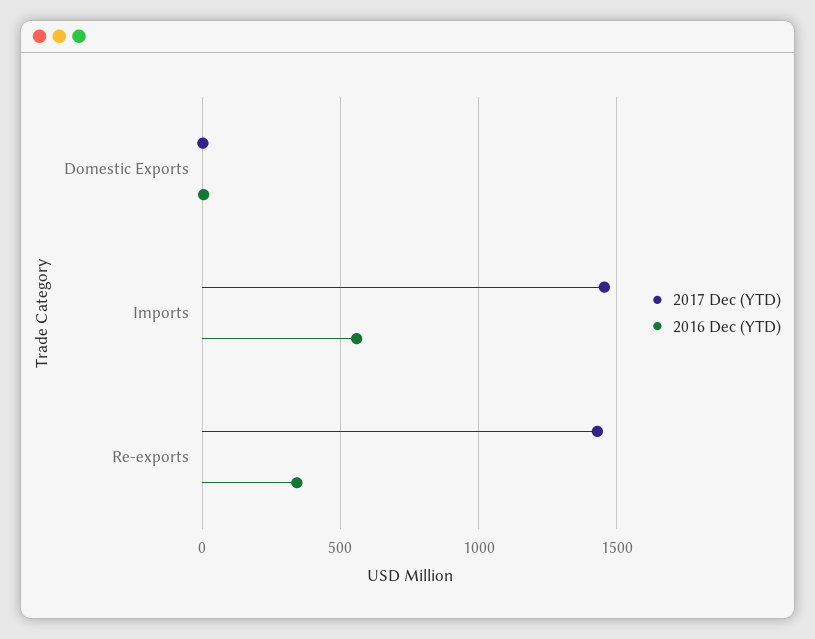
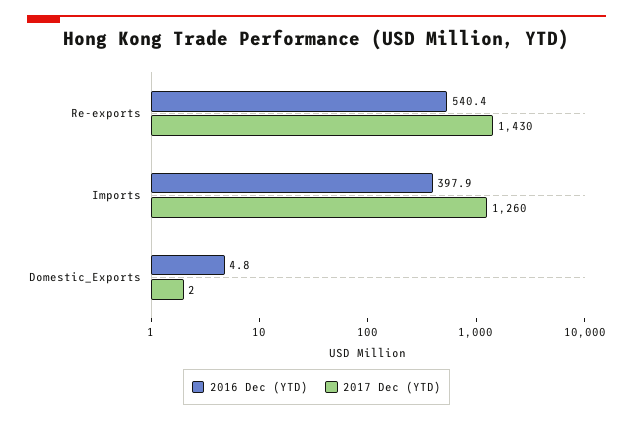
2017 Dec (YTD), Imports: 1450 -> 1260
2016 Dec (YTD), Imports: 550 -> 397.9
2016 Dec (YTD), Re-exports: 350 -> 540.4

